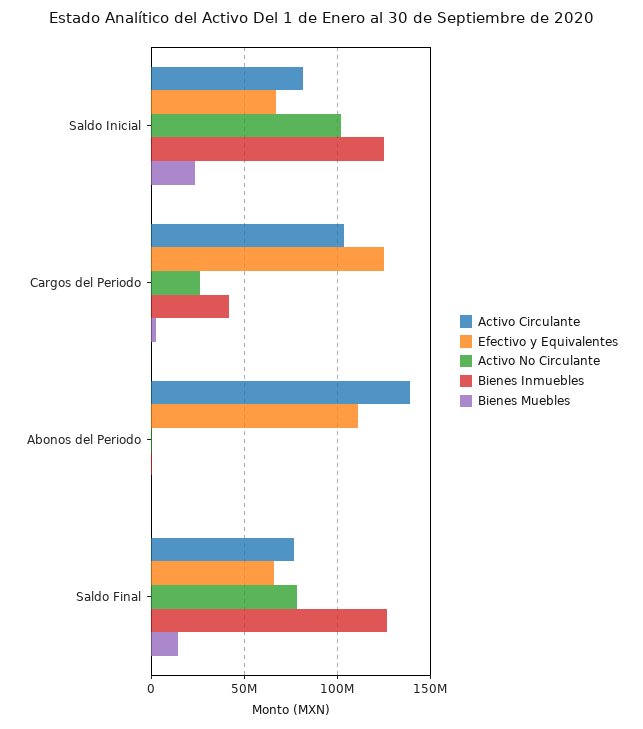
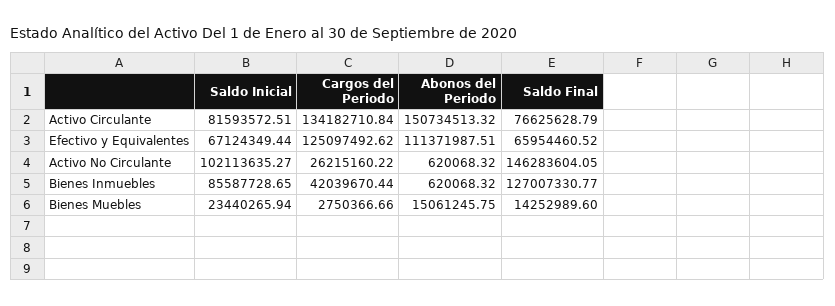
Bienes Inmuebles, Saldo Inicial: 125000000 -> 85587728.65
Activo Circulante, Cargos del Periodo: 105000000 -> 134182710.84
Activo Circulante, Abonos del Periodo: 140000000 -> 150734513.32
Bienes Muebles, Abonos del Periodo: 0 -> 15061245.75
Activo No Circulante, Saldo Final: 80000000 -> 146283604.05

